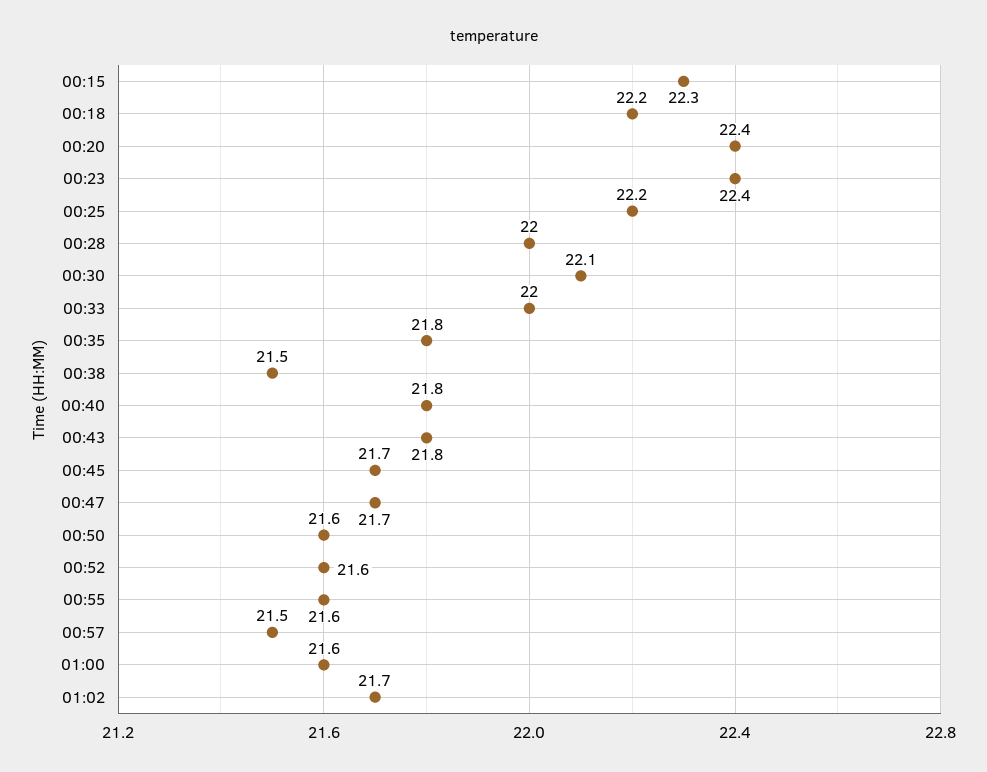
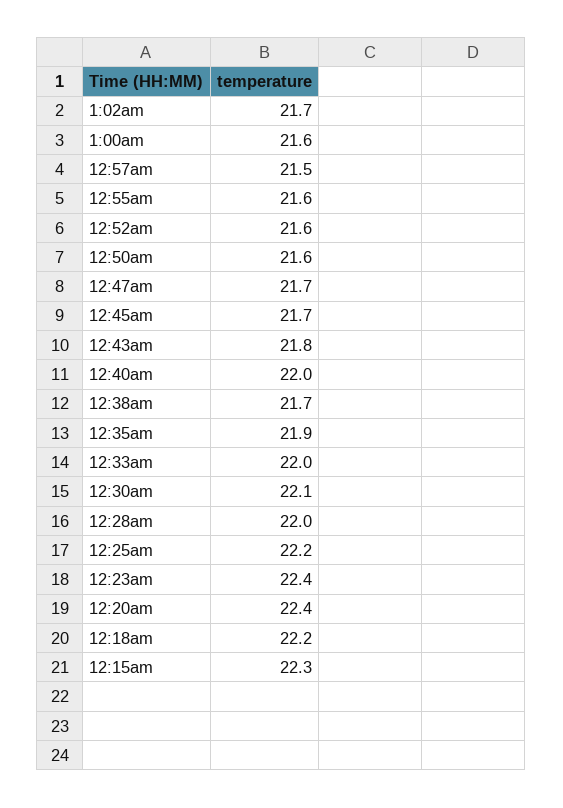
00:35: 21.8 -> 21.9
00:38: 21.5 -> 21.7
00:40: 21.8 -> 22

